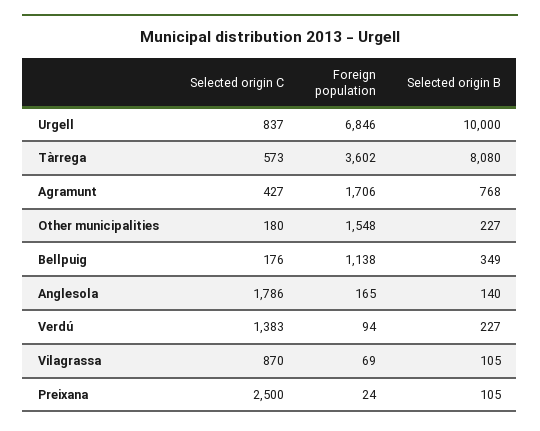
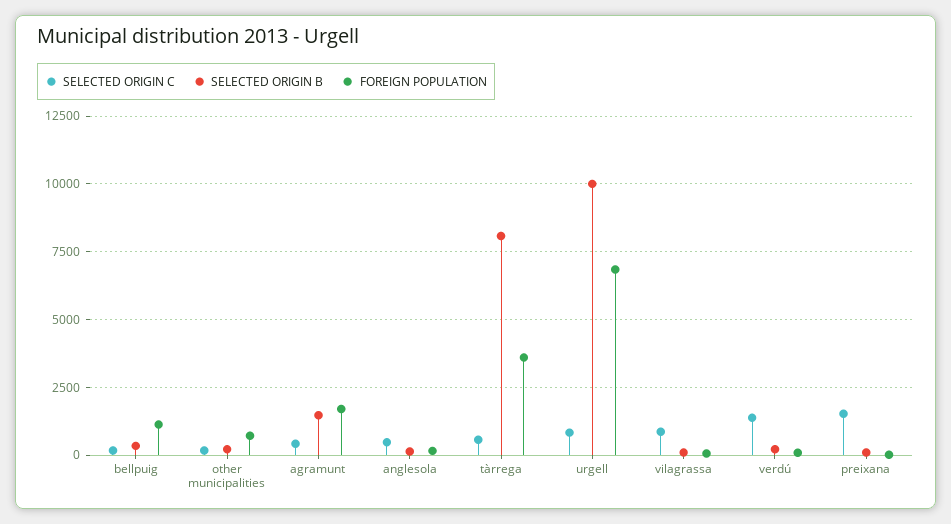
Selected origin B, Agramunt: 768 -> 1500
Foreign population, Other municipalities: 1548 -> 750
Selected origin C, Anglesola: 1786 -> 500
Selected origin C, Preixana: 2500 -> 1500

